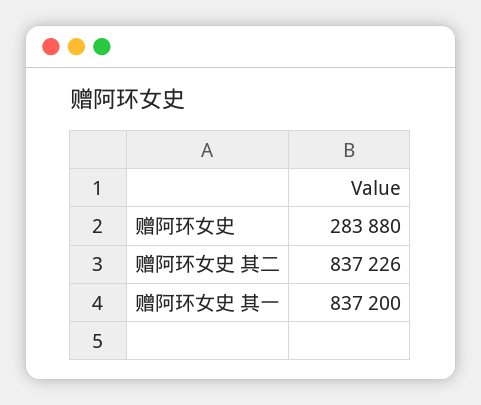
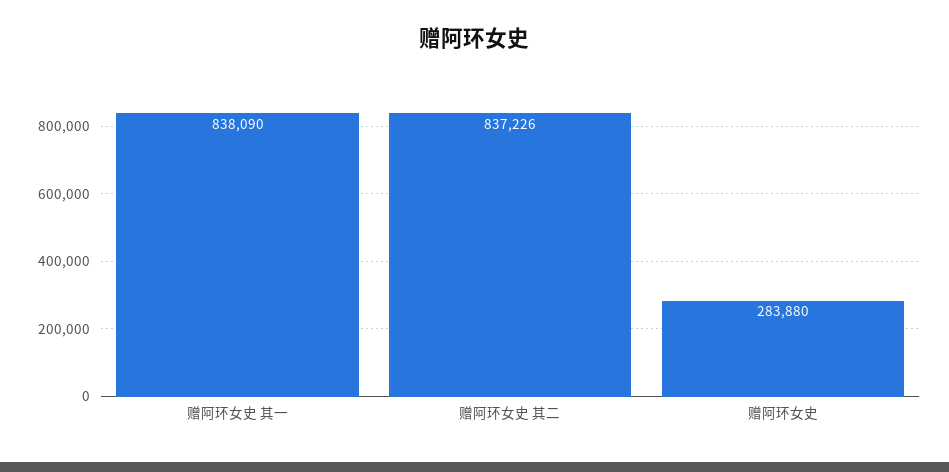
赠阿环女史 其一: 837200 -> 838090

